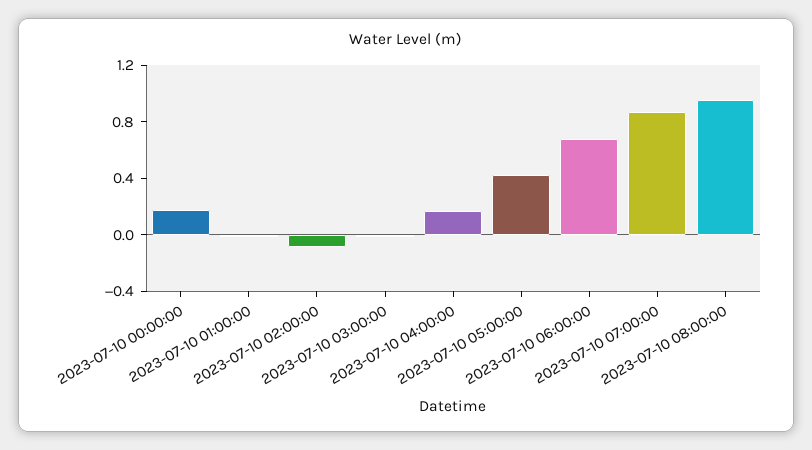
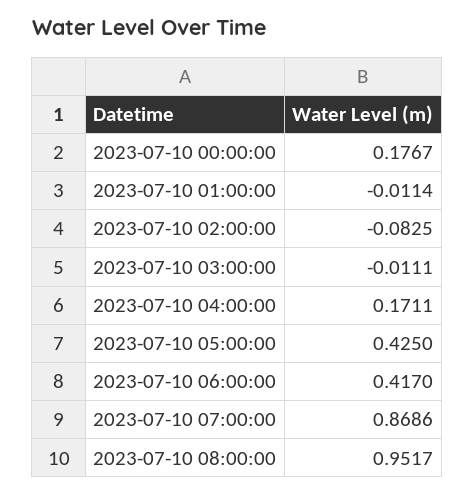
2023-07-10 06:00:00: 0.7 -> 0.417

